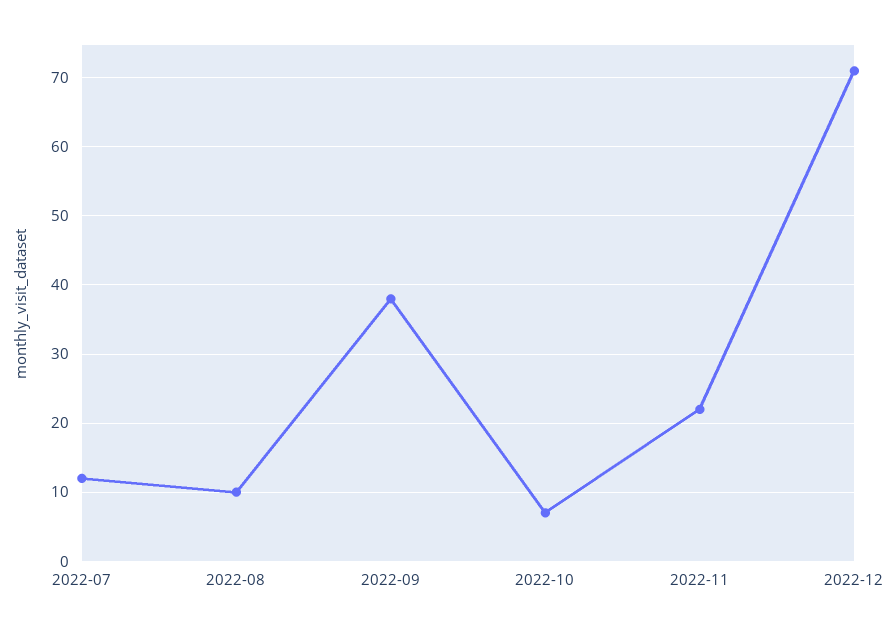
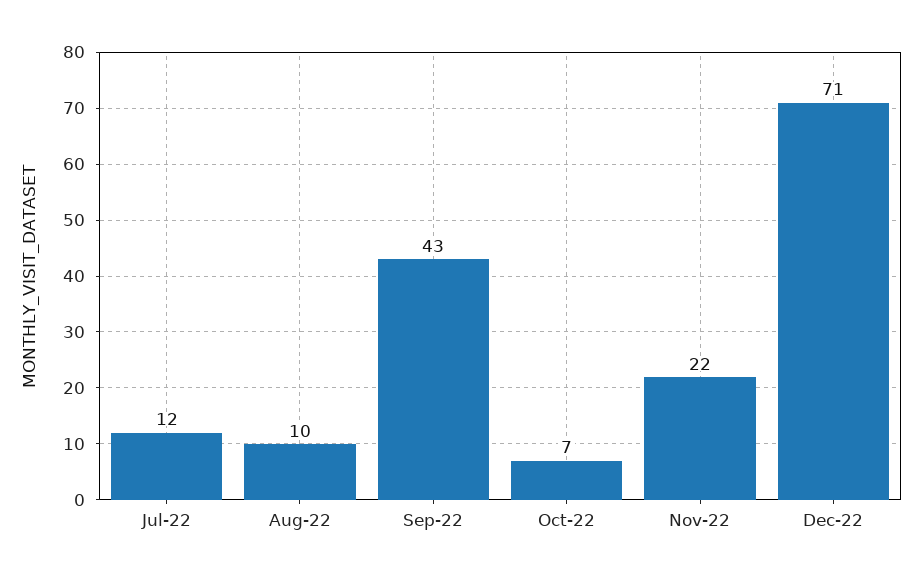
2022-09: 38 -> 43

